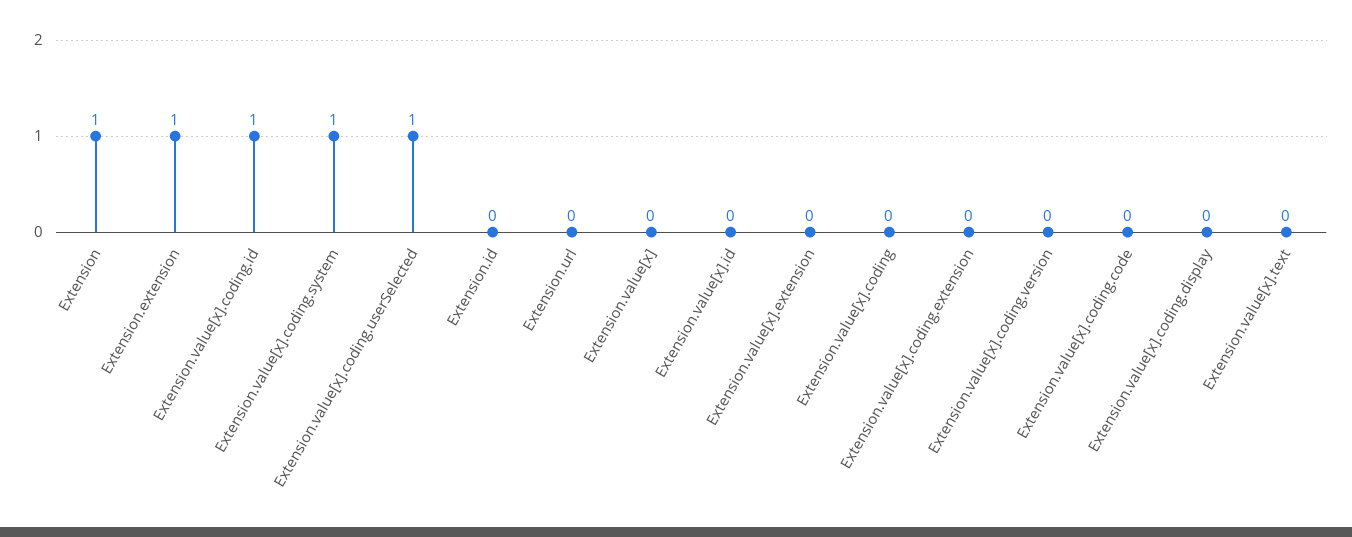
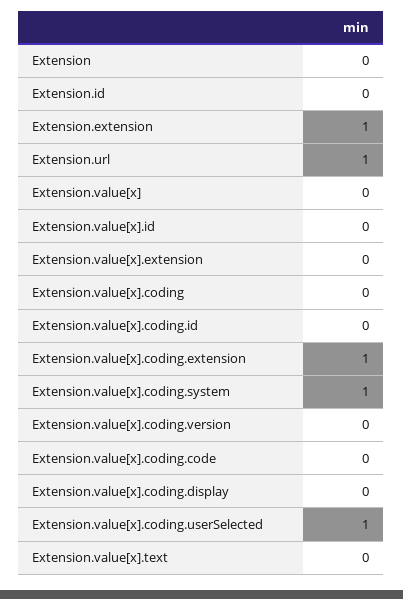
Extension: 1 -> 0
Extension.value[x].coding.id: 1 -> 0
Extension.url: 0 -> 1
Extension.value[x].coding.extension: 0 -> 1

